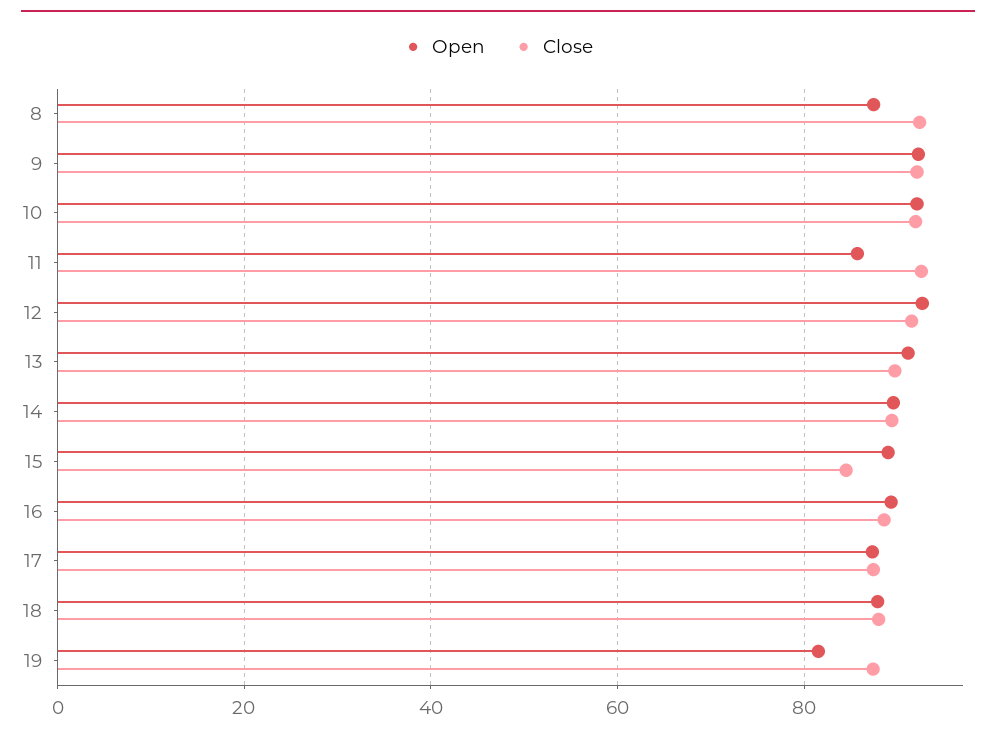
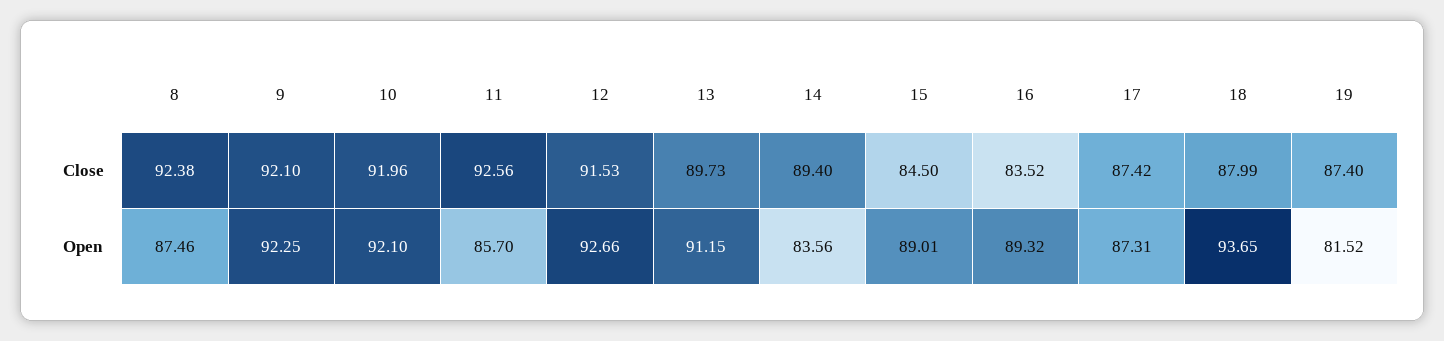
Open, 14: 90 -> 83.56
Close, 16: 88 -> 83.52
Open, 18: 88 -> 93.65

